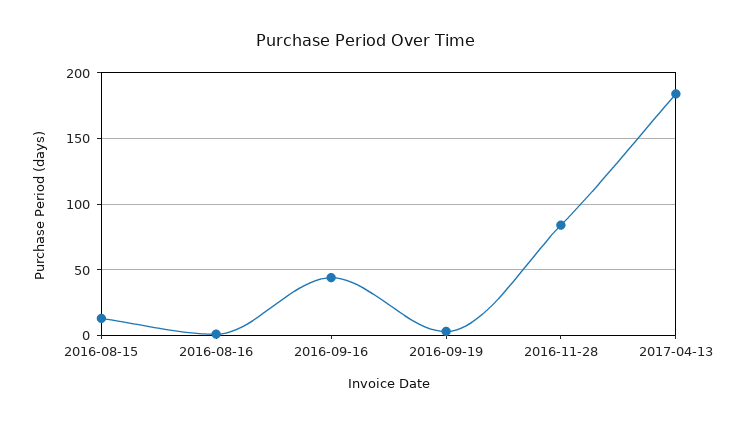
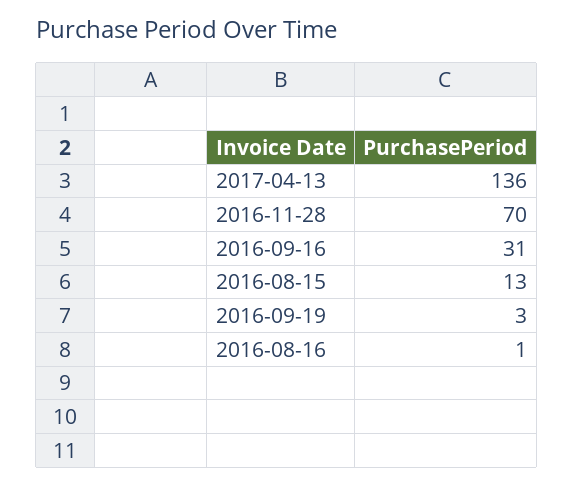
2016-09-16: 45 -> 31
2016-11-28: 85 -> 70
2017-04-13: 185 -> 136

